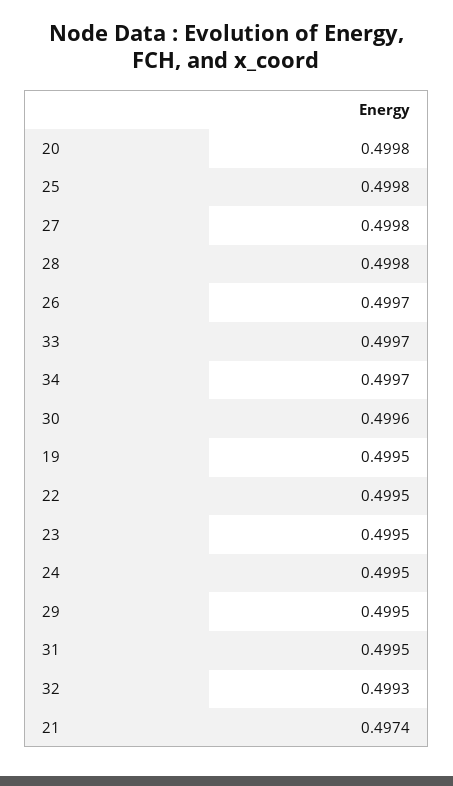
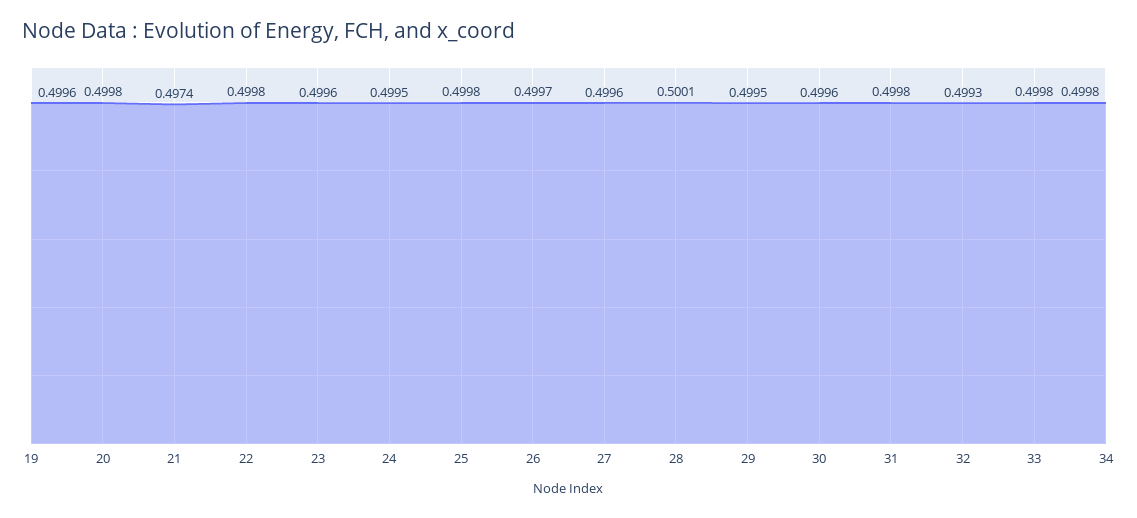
27: 0.4998 -> 0.4996
28: 0.4998 -> 0.5001
33: 0.4997 -> 0.4998
34: 0.4997 -> 0.4998
19: 0.4995 -> 0.4996
22: 0.4995 -> 0.4998
23: 0.4995 -> 0.4996
31: 0.4995 -> 0.4998

